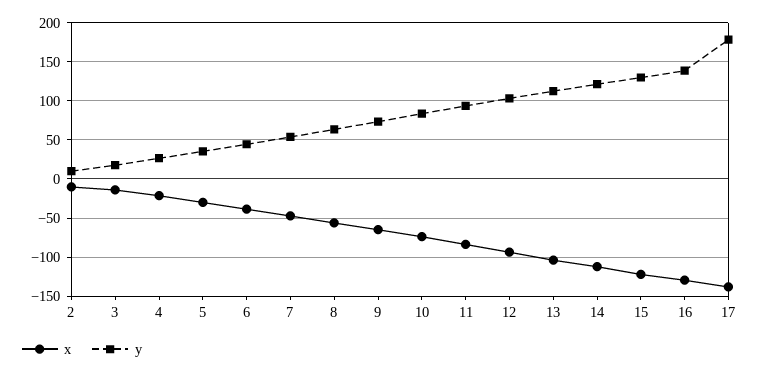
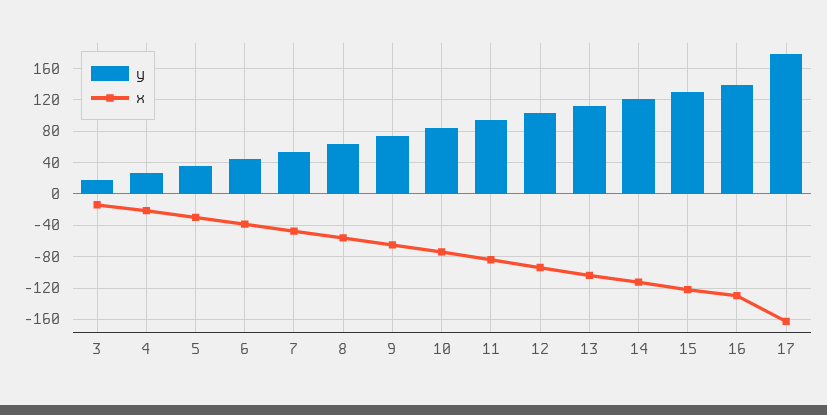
x, 2: -10 -> none
y, 2: 10 -> none
x, 17: -140 -> -160

